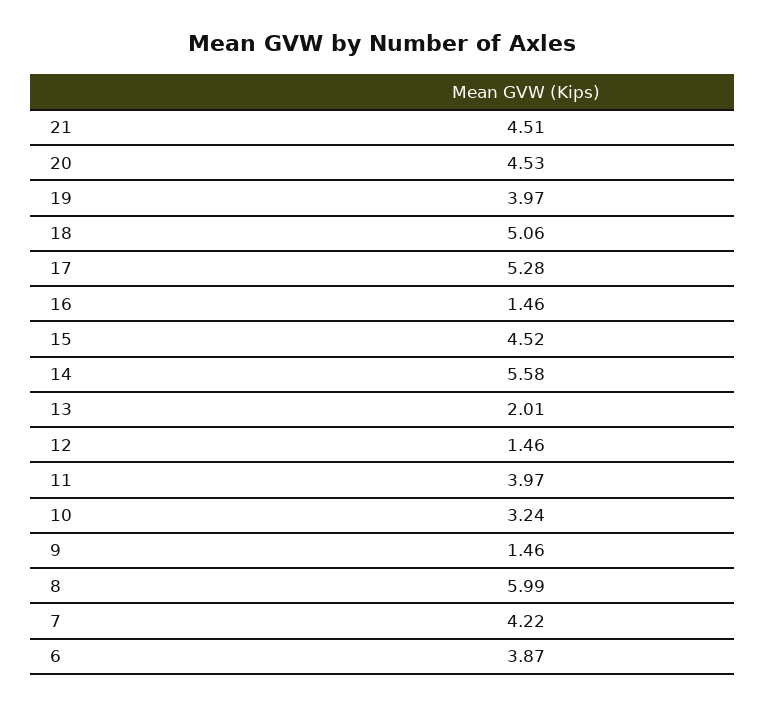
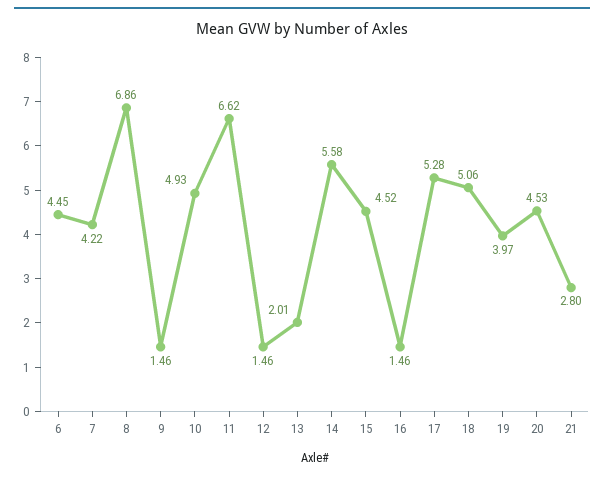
21: 4.51 -> 2.8
11: 3.97 -> 6.62
10: 3.24 -> 4.93
8: 5.99 -> 6.86
6: 3.87 -> 4.45

